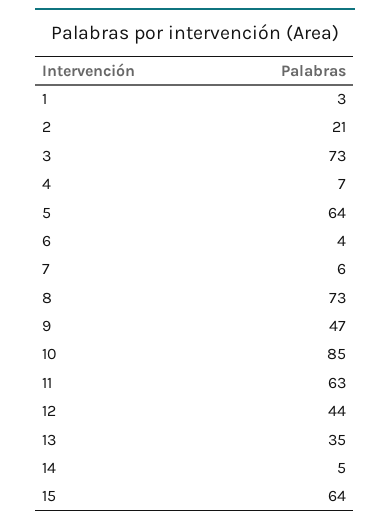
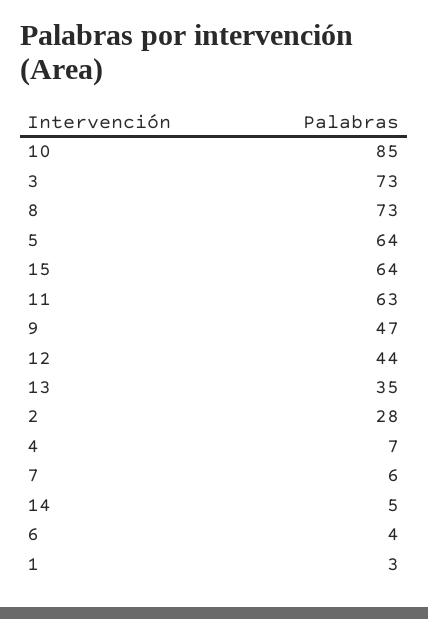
2: 21 -> 28

